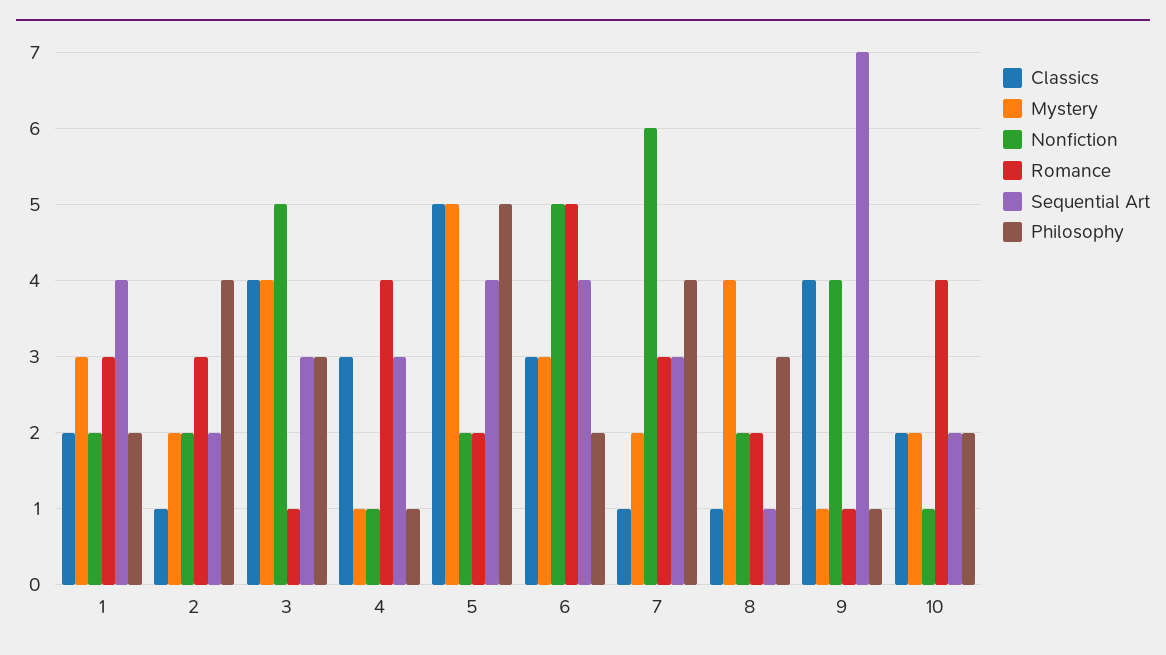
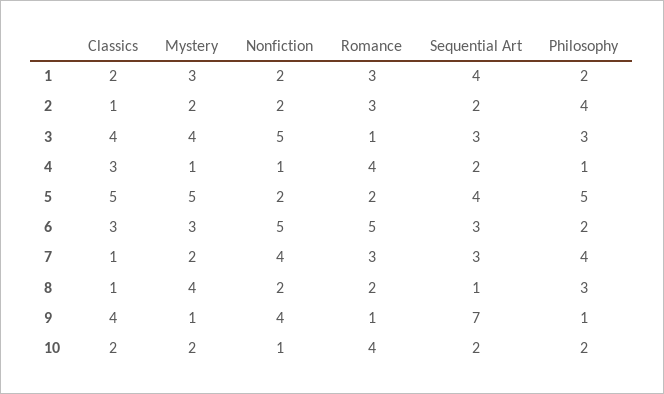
Sequential Art, 4: 3 -> 2
Sequential Art, 6: 4 -> 3
Nonfiction, 7: 6 -> 4

